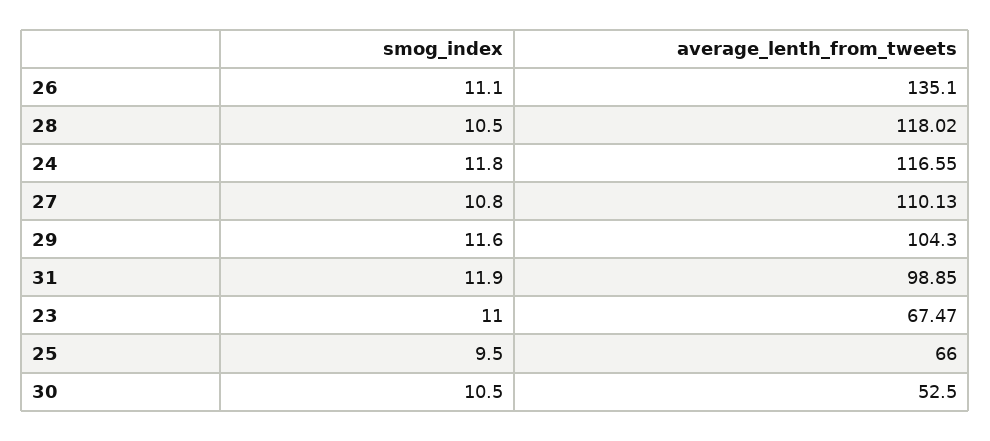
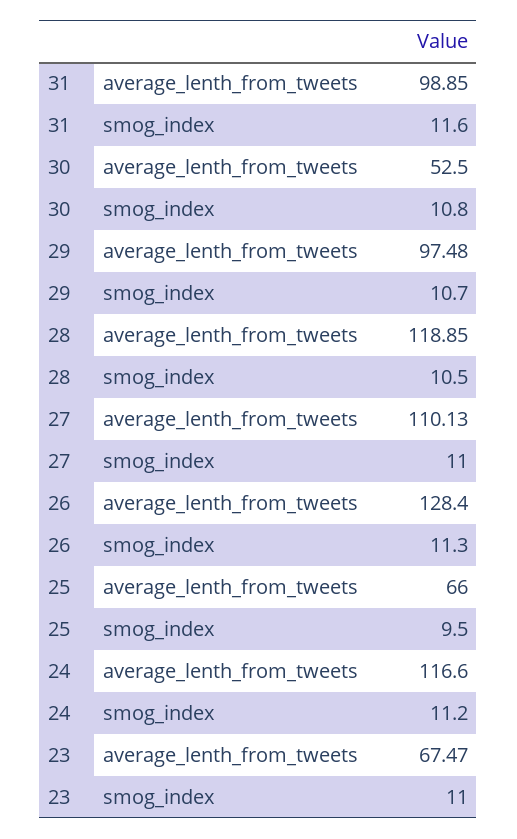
smog_index, 26: 11.1 -> 11.3
average_lenth_from_tweets, 26: 135.1 -> 128.4
average_lenth_from_tweets, 28: 118.02 -> 118.85
smog_index, 24: 11.8 -> 11.2
average_lenth_from_tweets, 24: 116.55 -> 116.6
smog_index, 27: 10.8 -> 11
smog_index, 29: 11.6 -> 10.7
average_lenth_from_tweets, 29: 104.3 -> 97.48
smog_index, 31: 11.9 -> 11.6
smog_index, 30: 10.5 -> 10.8

